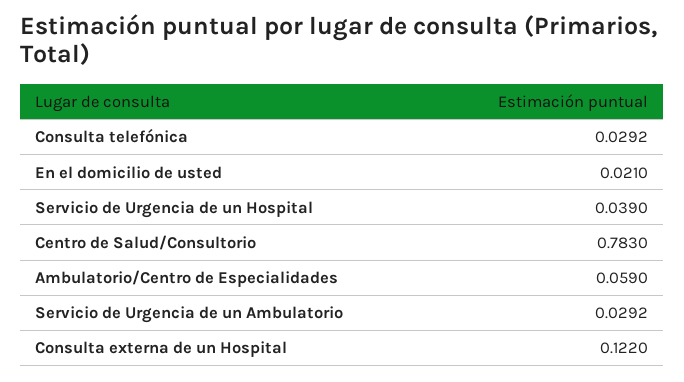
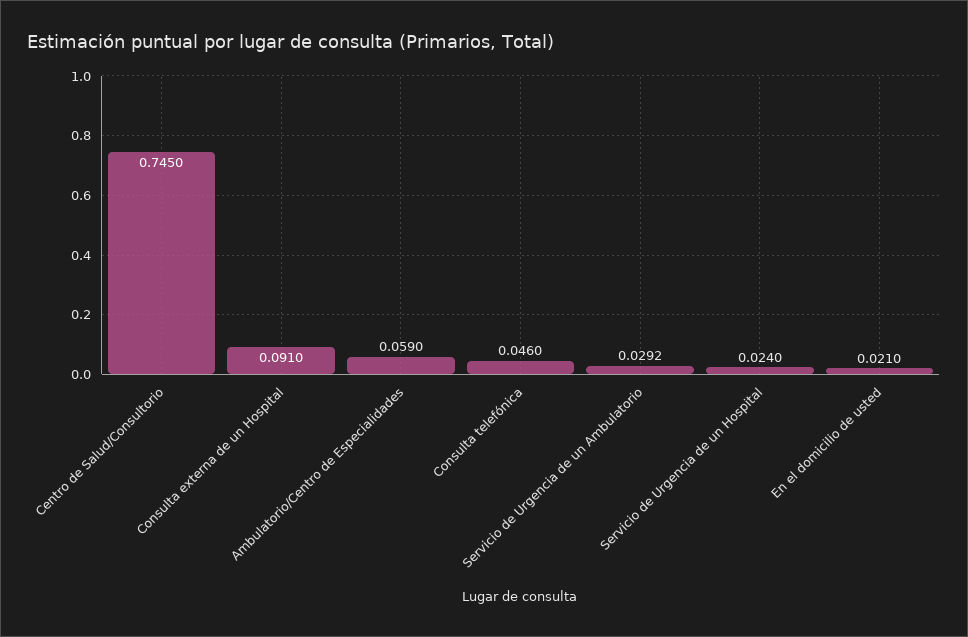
Consulta telefónica: 0.0292 -> 0.046
Servicio de Urgencia de un Hospital: 0.039 -> 0.024
Centro de Salud/Consultorio: 0.783 -> 0.745
Consulta externa de un Hospital: 0.122 -> 0.091

